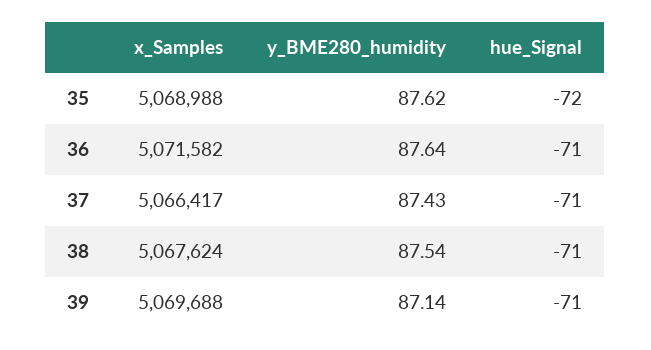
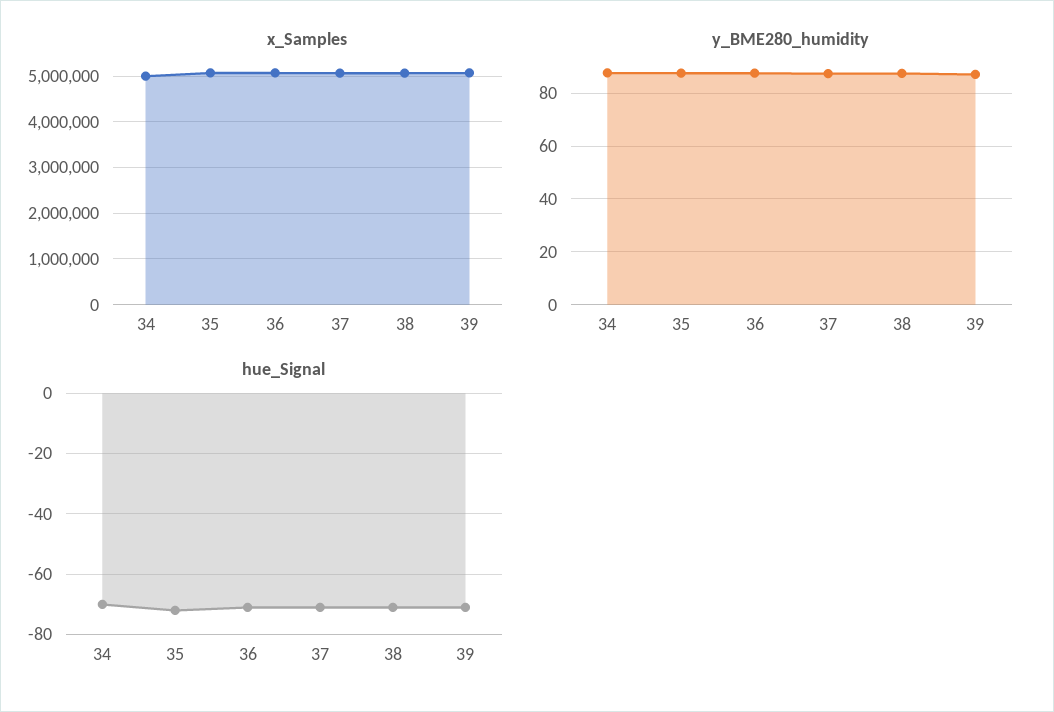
x_Samples, 34: none -> 5000000
y_BME280_humidity, 34: none -> 87.5
hue_Signal, 34: none -> -70

